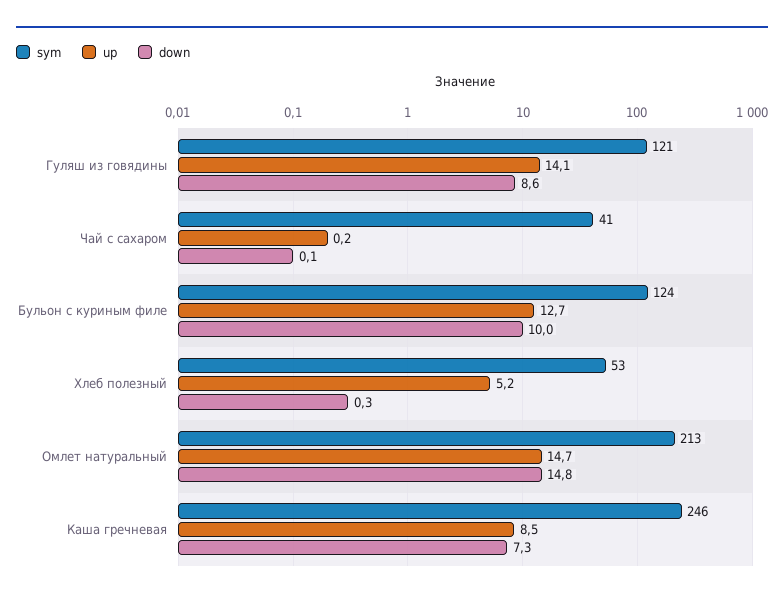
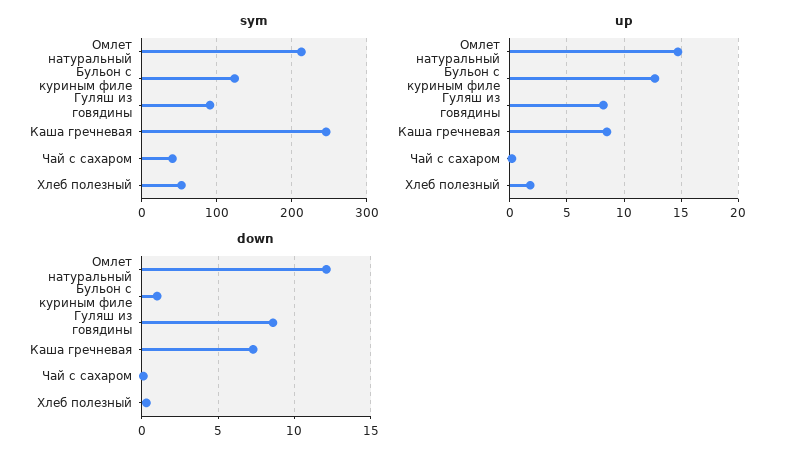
sym, Гуляш из говядины: 121 -> 90
up, Гуляш из говядины: 14.1 -> 8
down, Бульон с куриным филе: 10 -> 1
up, Хлеб полезный: 5.2 -> 2
down, Омлет натуральный: 14.8 -> 12

